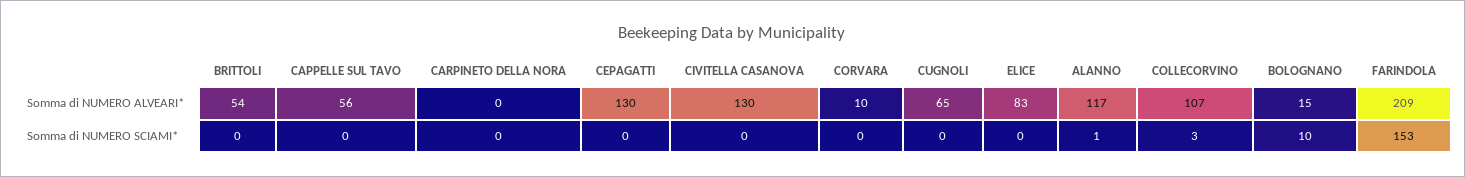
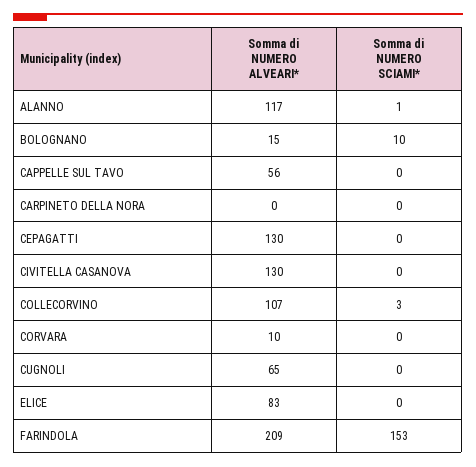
BRITTOLI, Somma di NUMERO ALVEARI*: 54 -> none
BRITTOLI, Somma di NUMERO SCIAMI*: 0 -> none

